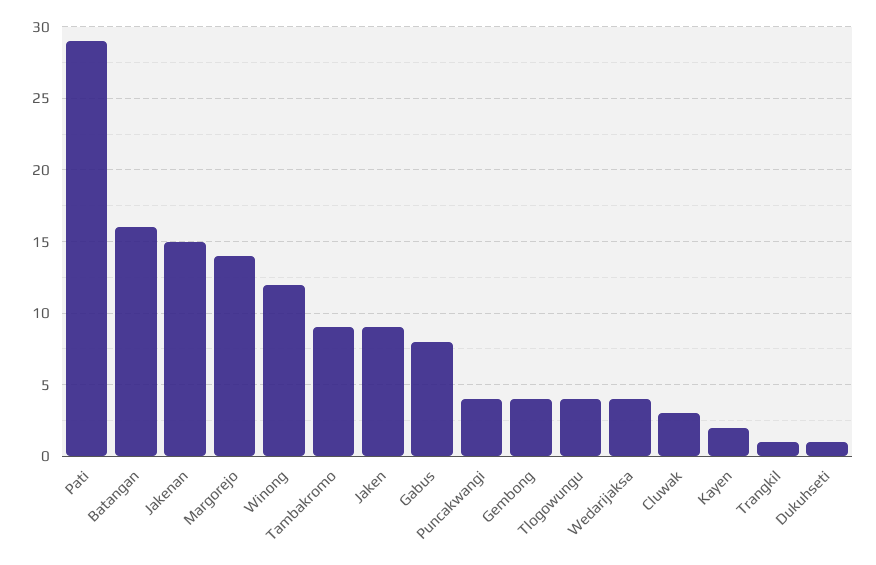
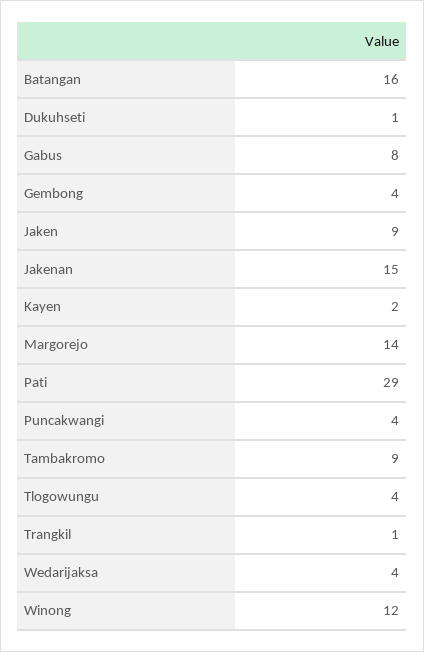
Cluwak: 3 -> none

